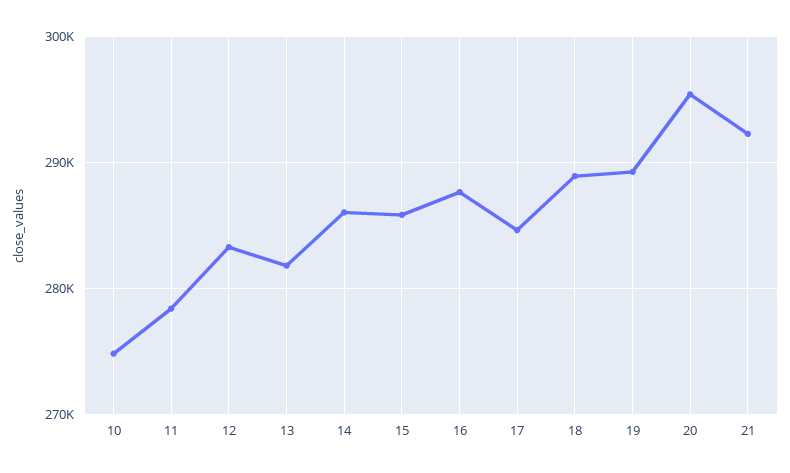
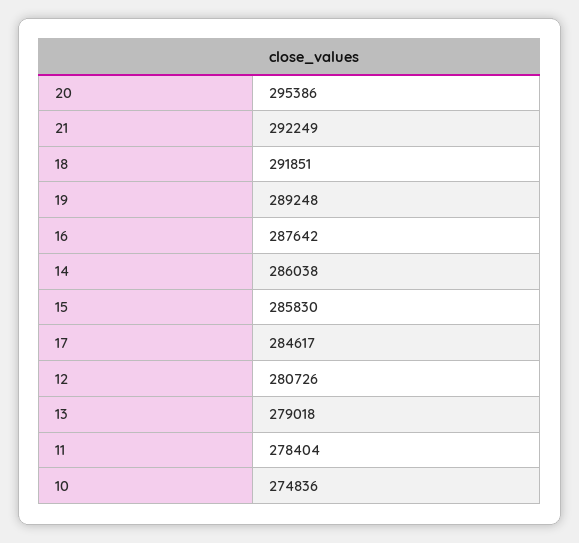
12: 283000 -> 280726
13: 282000 -> 279018
18: 289000 -> 291851

